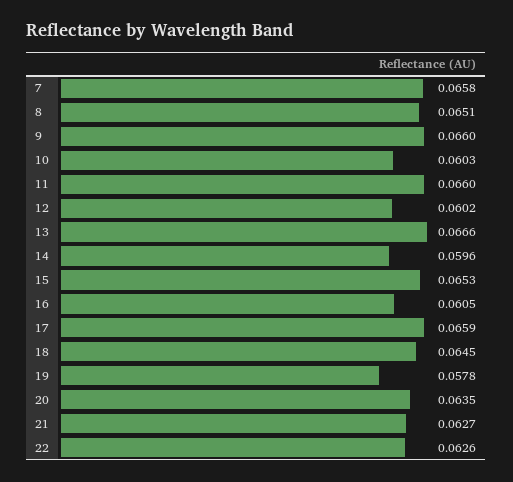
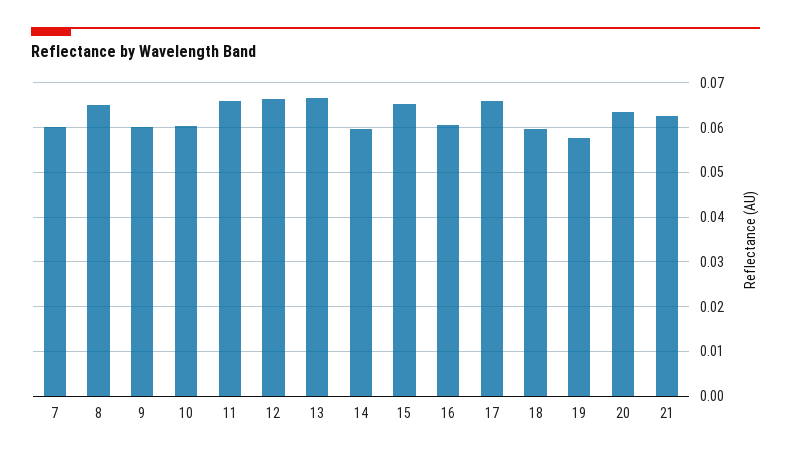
7: 0.0658 -> 0.06
9: 0.066 -> 0.06
12: 0.0602 -> 0.066
18: 0.0645 -> 0.06
22: 0.0626 -> none

